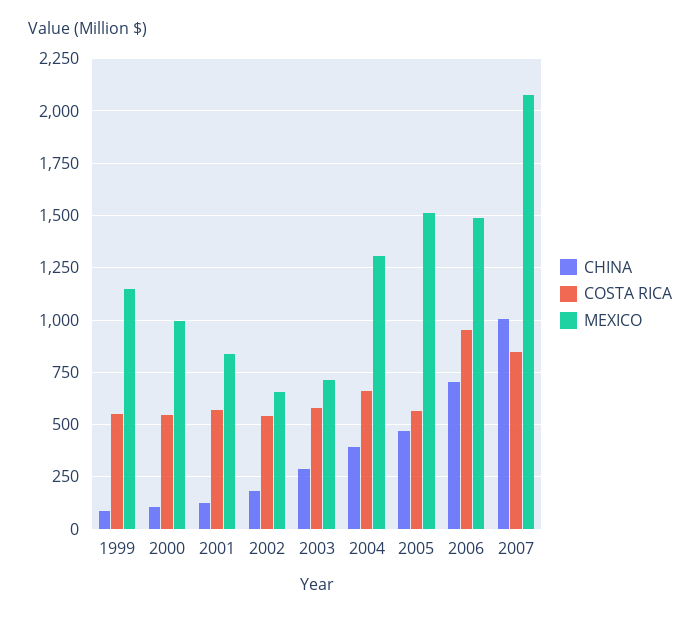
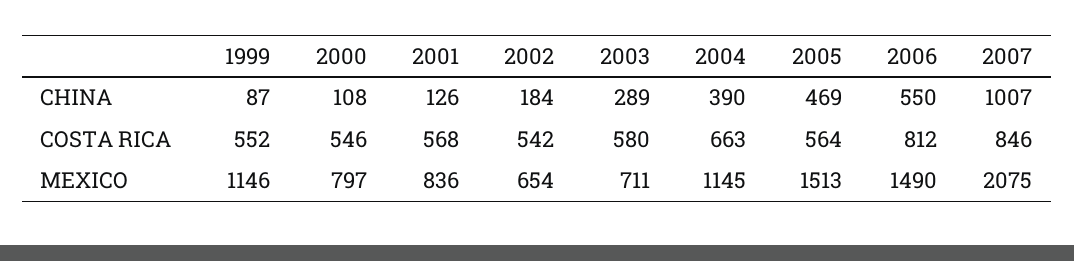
MEXICO, 2000: 1000 -> 797
MEXICO, 2004: 1300 -> 1145
CHINA, 2006: 700 -> 550
COSTA RICA, 2006: 950 -> 812

